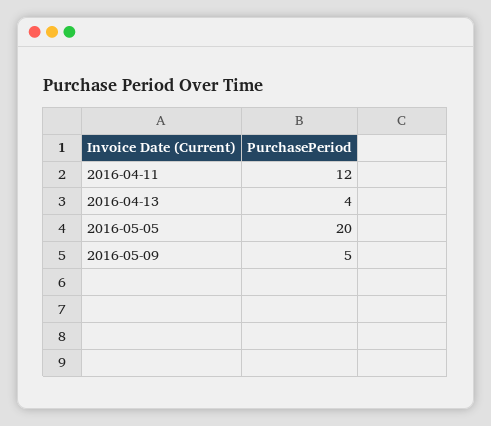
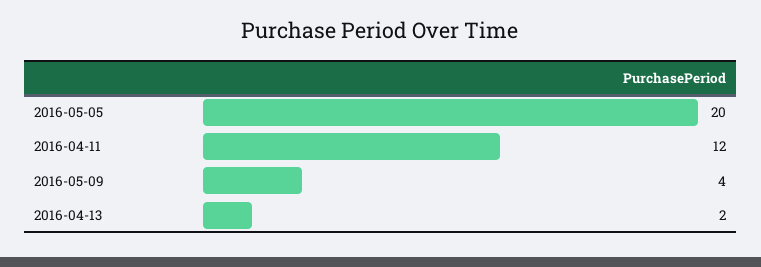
2016-04-13: 4 -> 2
2016-05-09: 5 -> 4

